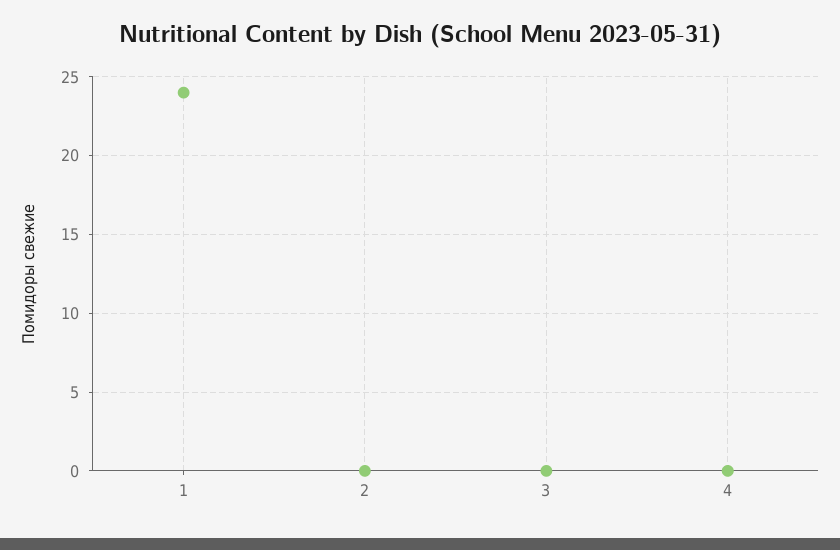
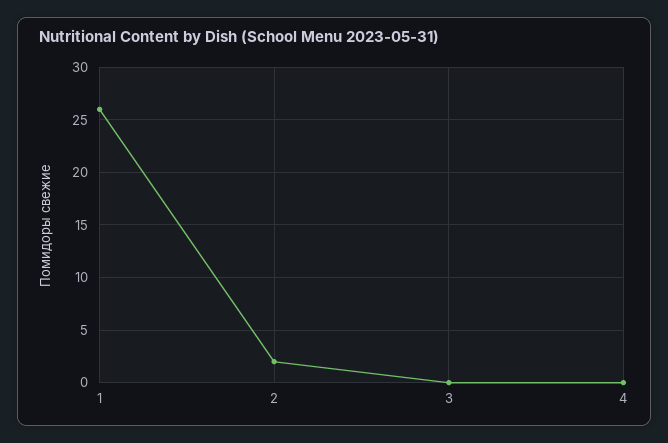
1: 24 -> 26
2: 0 -> 2

